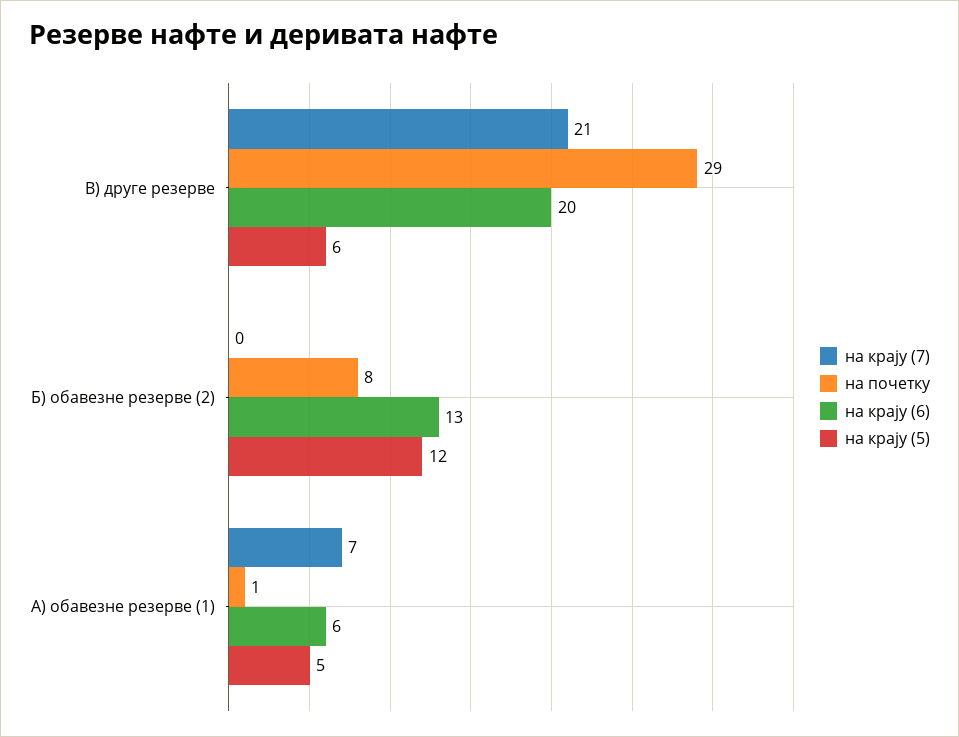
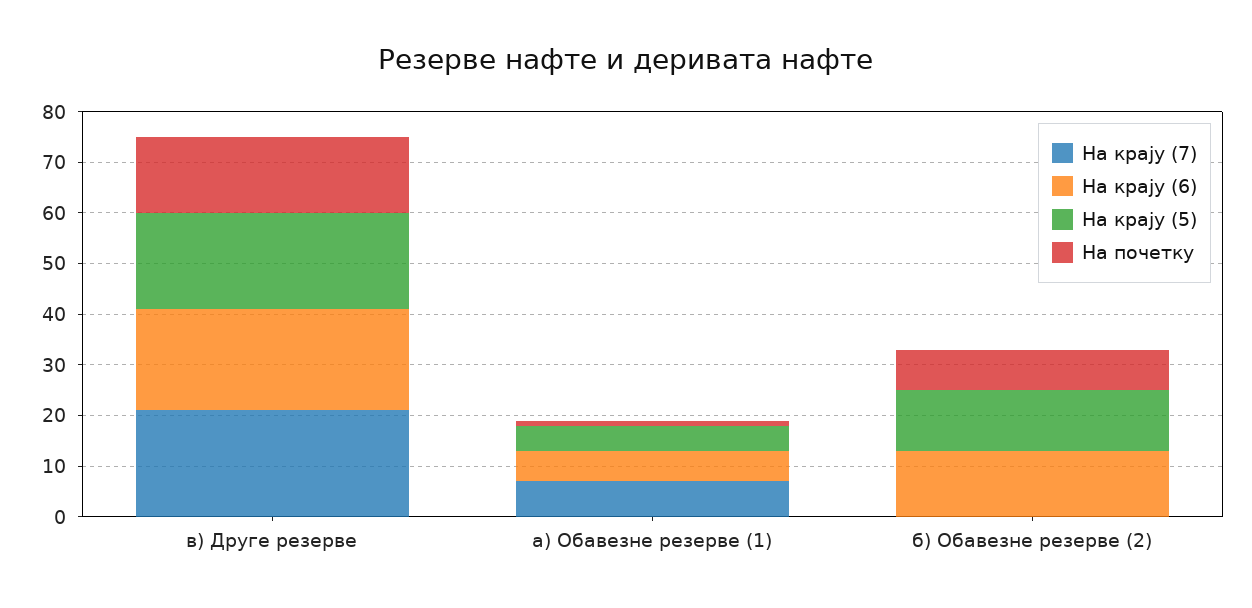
на почетку, В) друге резерве: 29 -> 15
на крају (5), В) друге резерве: 6 -> 20

